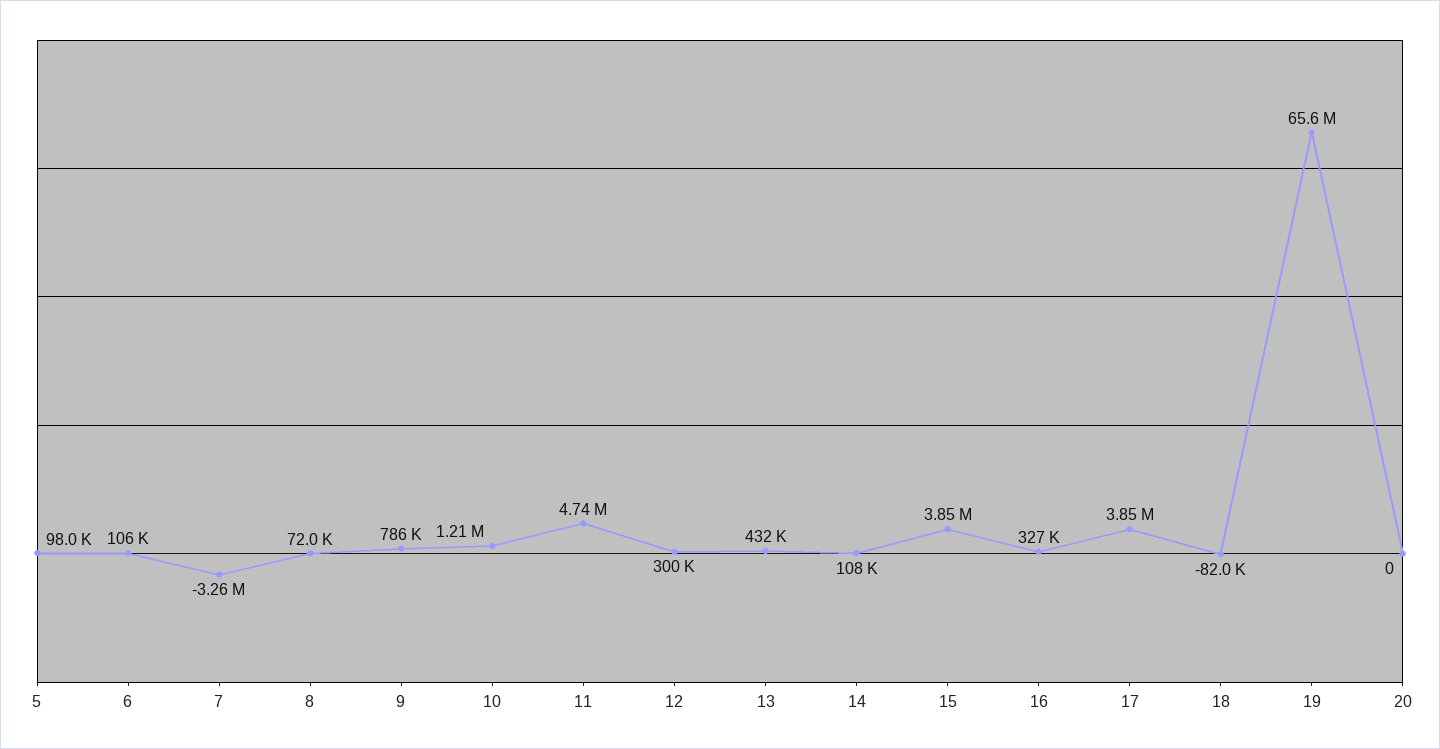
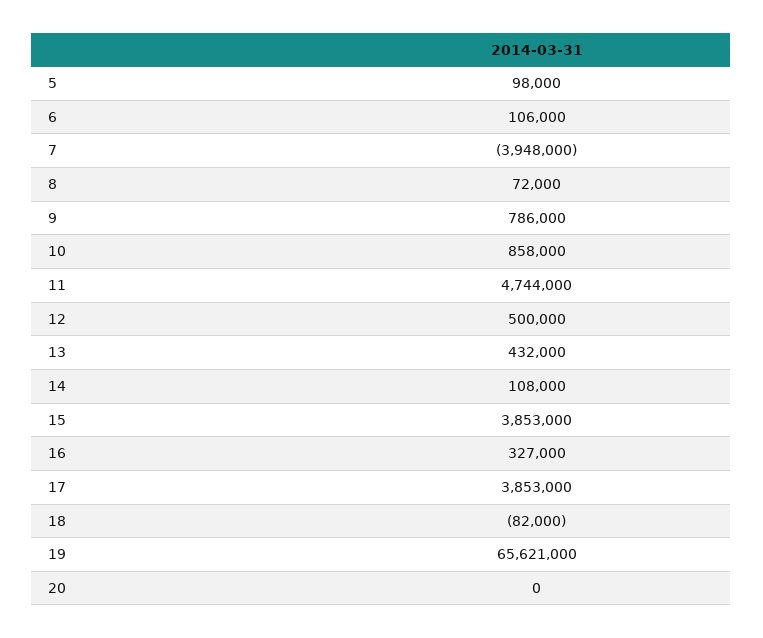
7: -3260000 -> -3948000
10: 1210000 -> 858000
12: 300000 -> 500000

